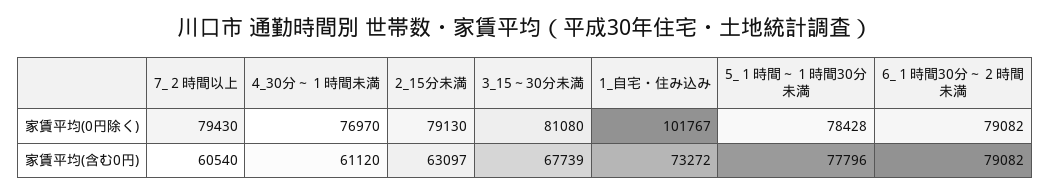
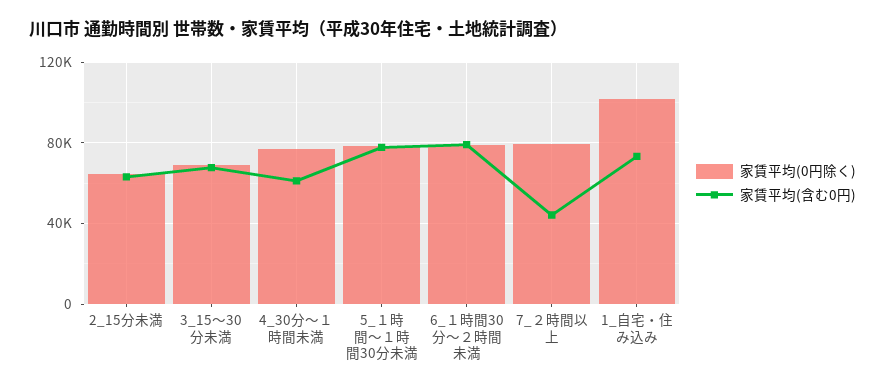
家賃平均(0円除く), 2_15分未満: 79130 -> 65000
家賃平均(0円除く), 3_15～30分未満: 81080 -> 70000
家賃平均(含む0円), 7_２時間以上: 60540 -> 45000

